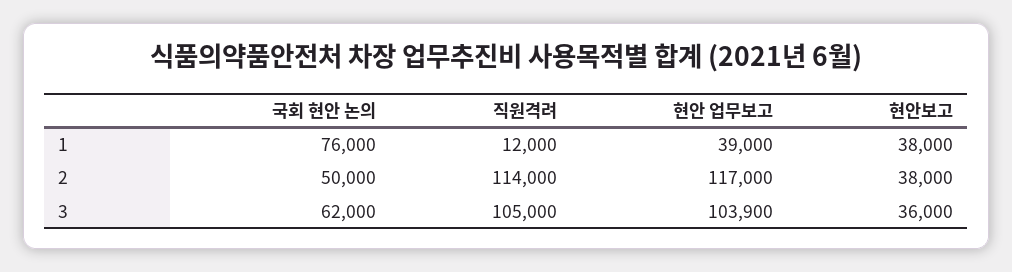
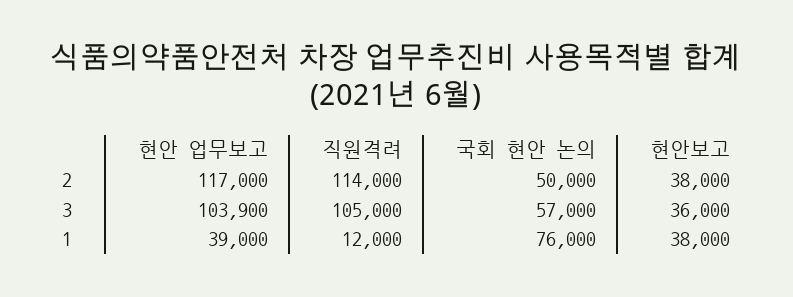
국회 현안 논의, 3: 62000 -> 57000

